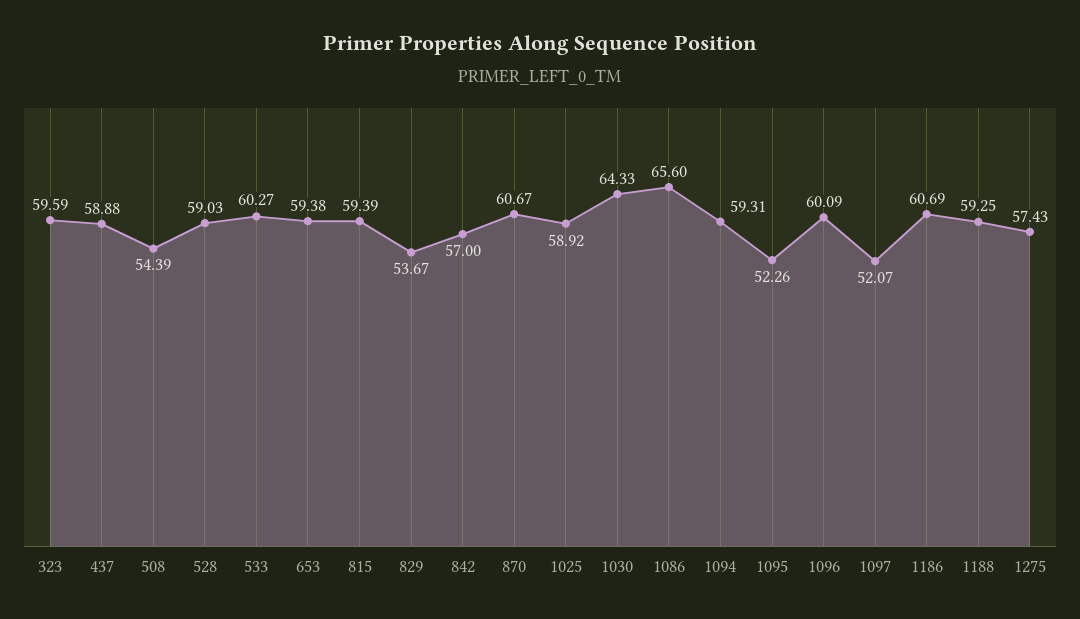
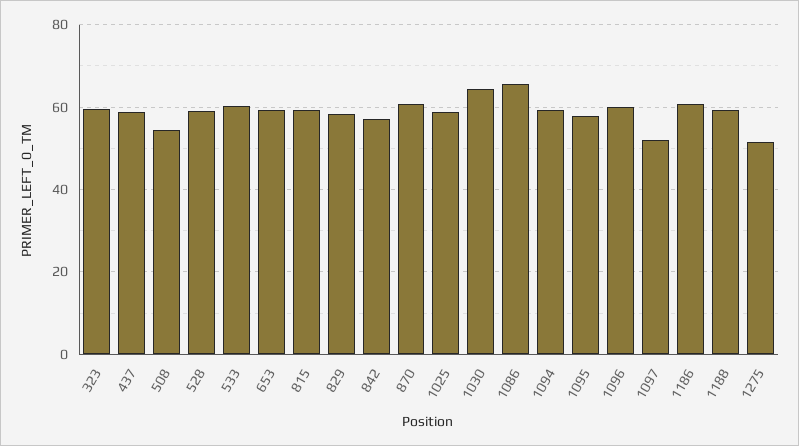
829: 53.67 -> 58
1095: 52.26 -> 58
1275: 57.43 -> 52

